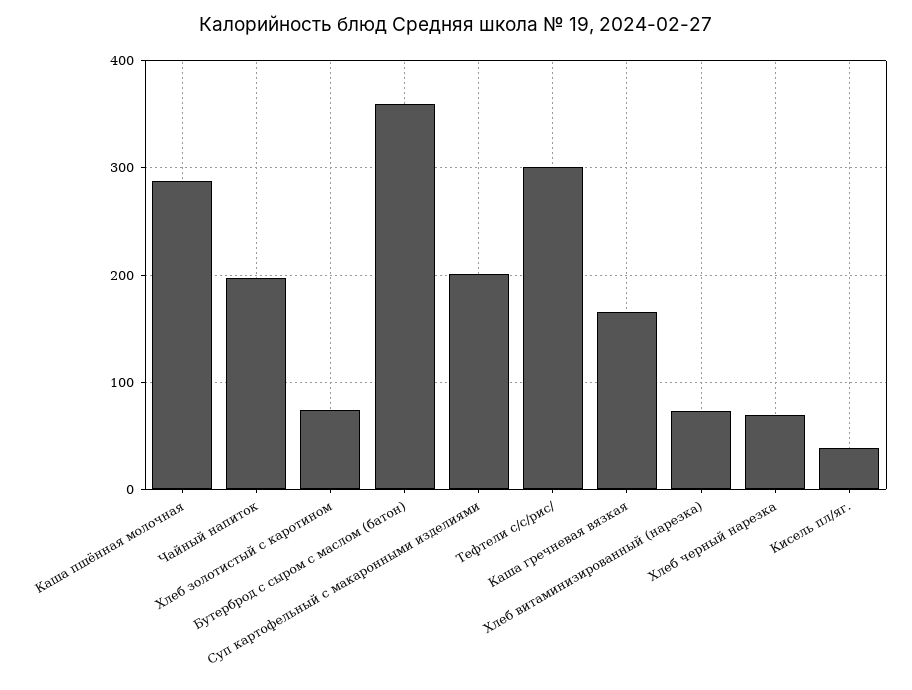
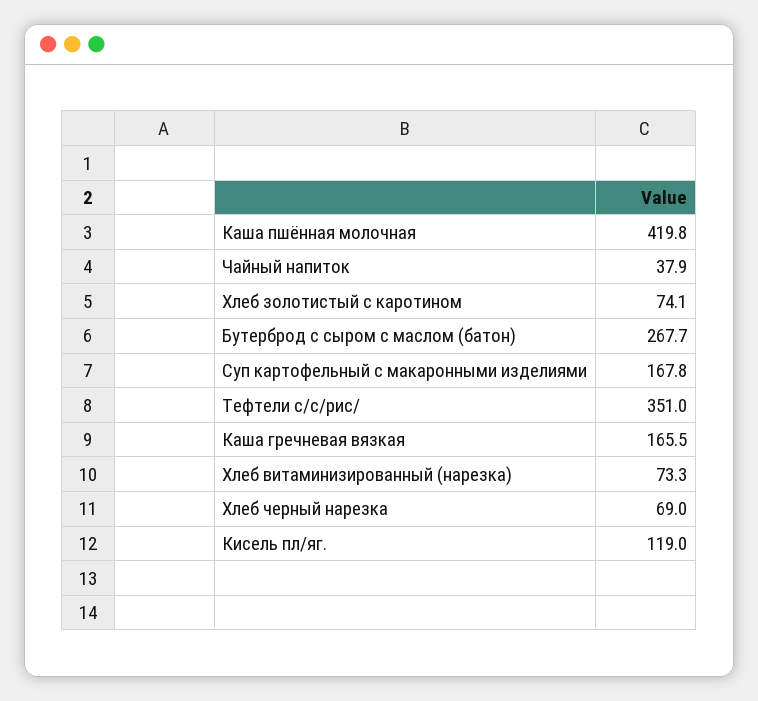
Каша пшённая молочная: 290 -> 419.8
Чайный напиток: 200 -> 37.9
Бутерброд с сыром с маслом (батон): 360 -> 267.7
Суп картофельный с макаронными изделиями: 200 -> 167.8
Тефтели с/с/рис/: 300 -> 351
Кисель пл/яг.: 40 -> 119

